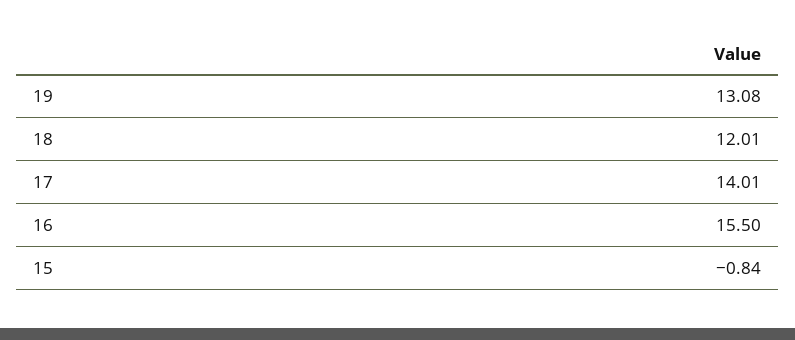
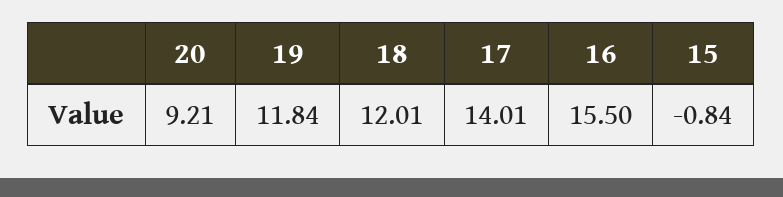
19: 13.08 -> 11.84
20: none -> 9.21

